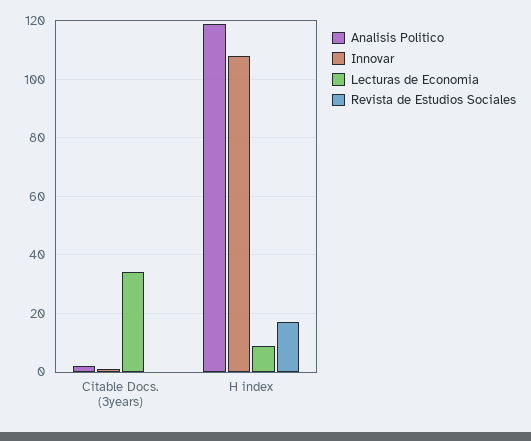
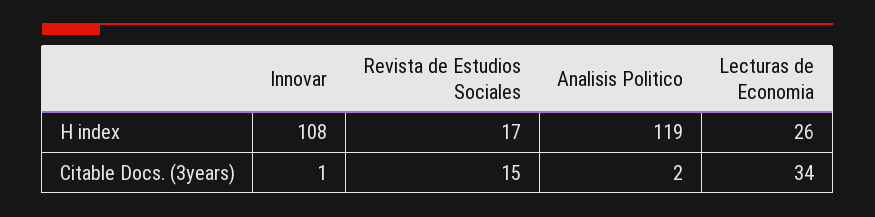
Revista de Estudios Sociales, Citable Docs. (3years): 0 -> 15
Lecturas de Economia, H index: 10 -> 26

